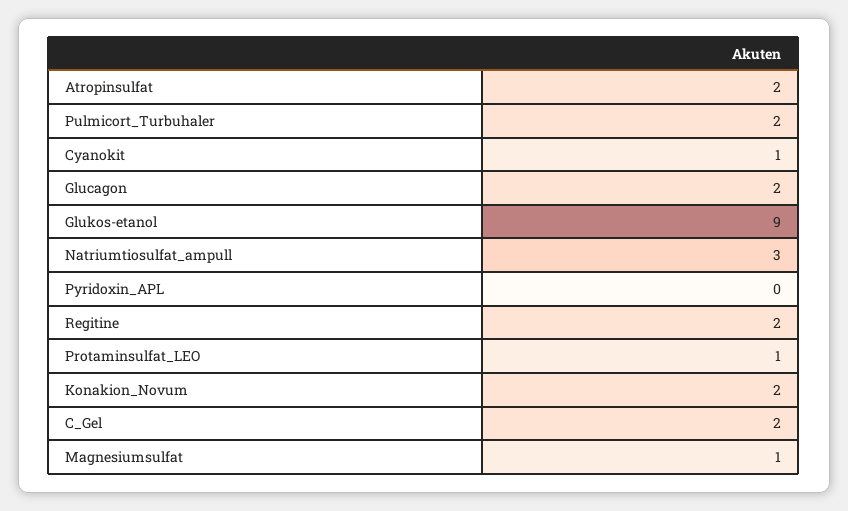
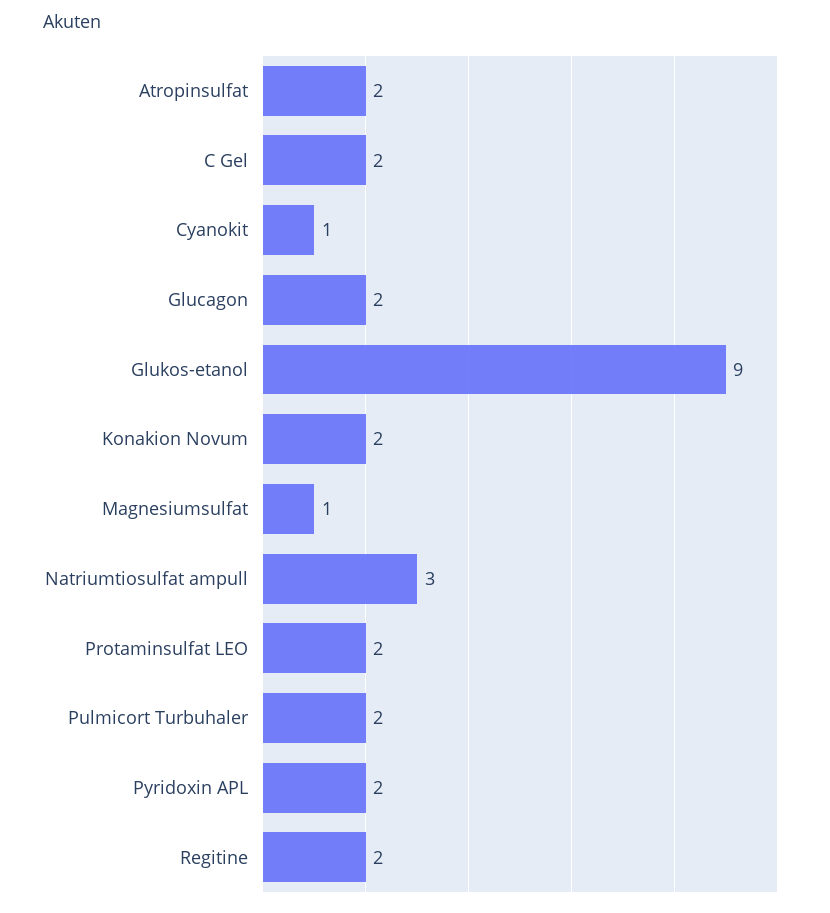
Pyridoxin_APL: 0 -> 2
Protaminsulfat_LEO: 1 -> 2

